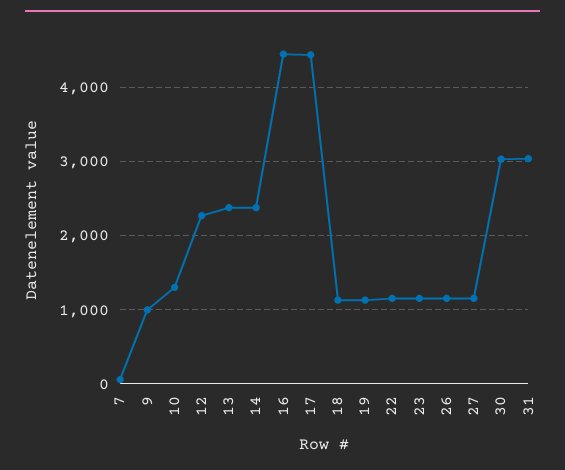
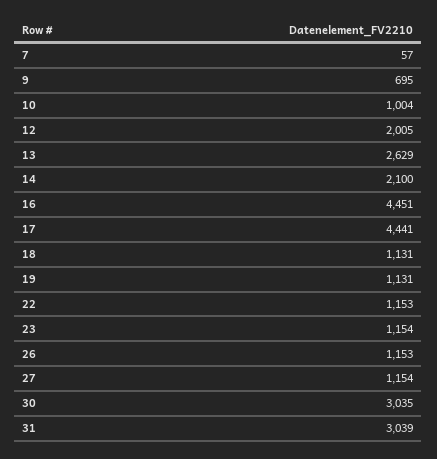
9: 1000 -> 695
10: 1300 -> 1004
12: 2300 -> 2005
13: 2400 -> 2629
14: 2400 -> 2100

